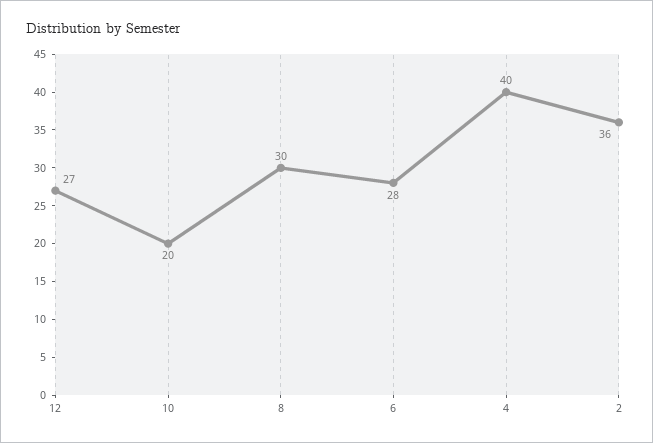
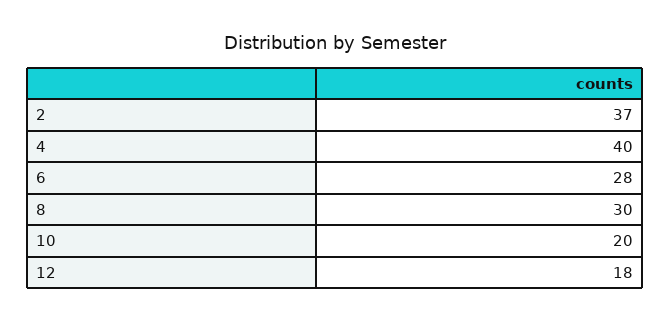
12: 27 -> 18
2: 36 -> 37

